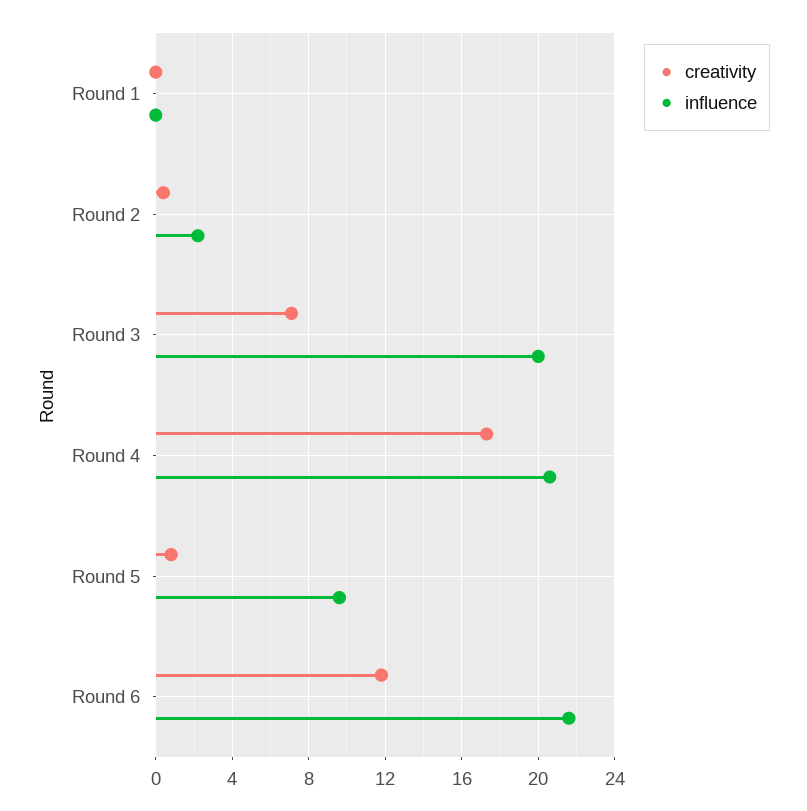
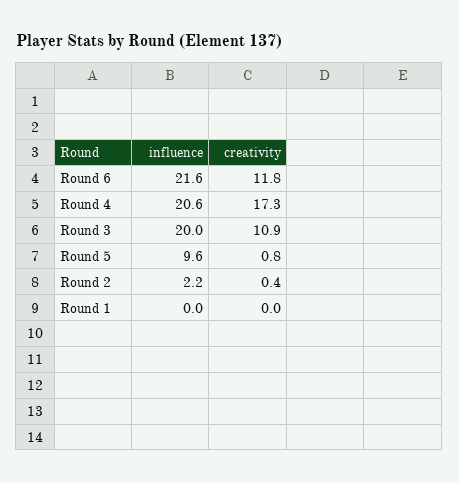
creativity, Round 3: 7 -> 10.9

